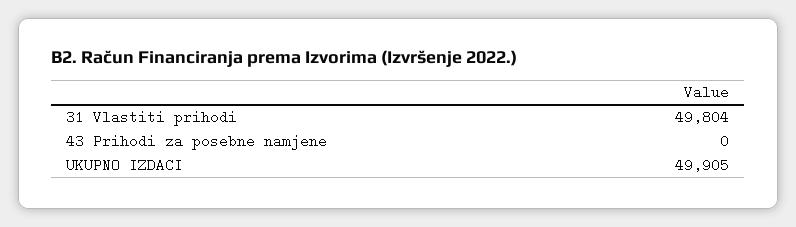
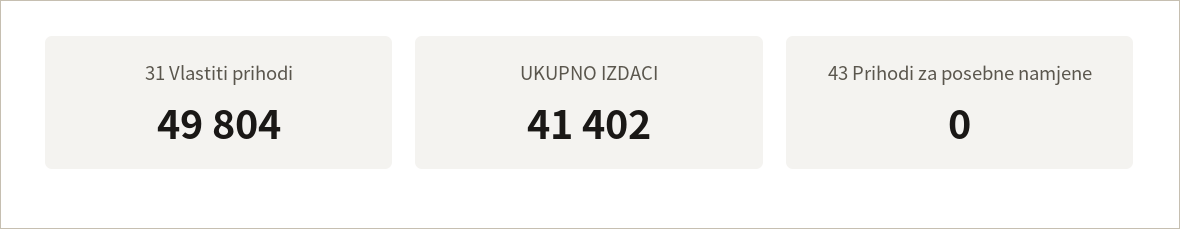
UKUPNO IZDACI: 49905 -> 41402

